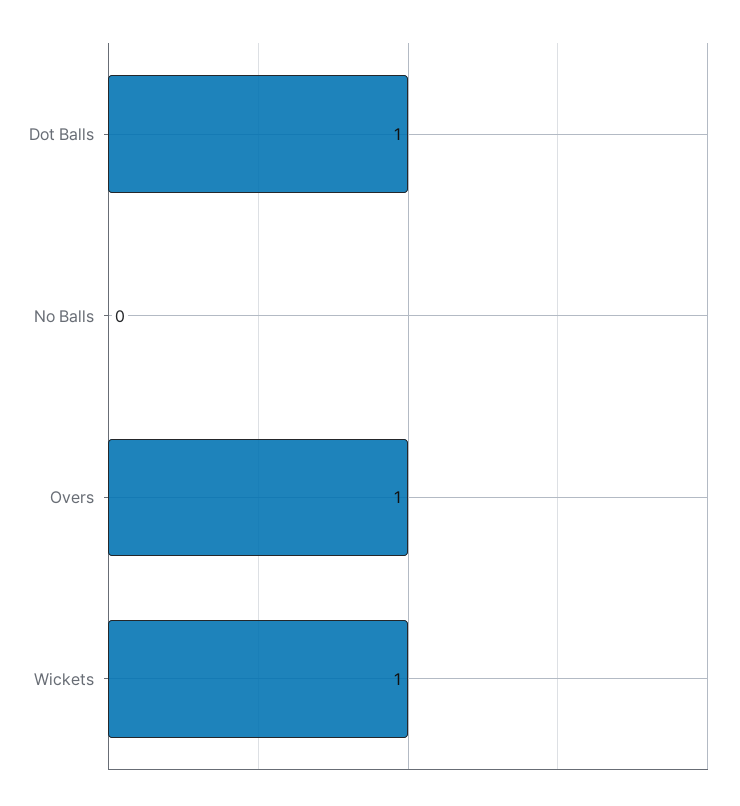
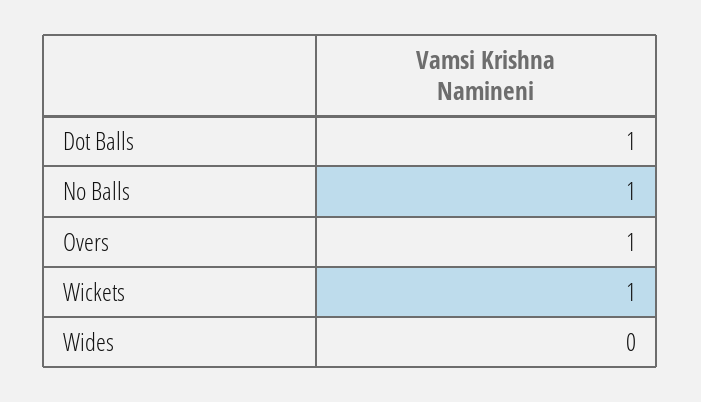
No Balls: 0 -> 1
Wides: none -> 0

